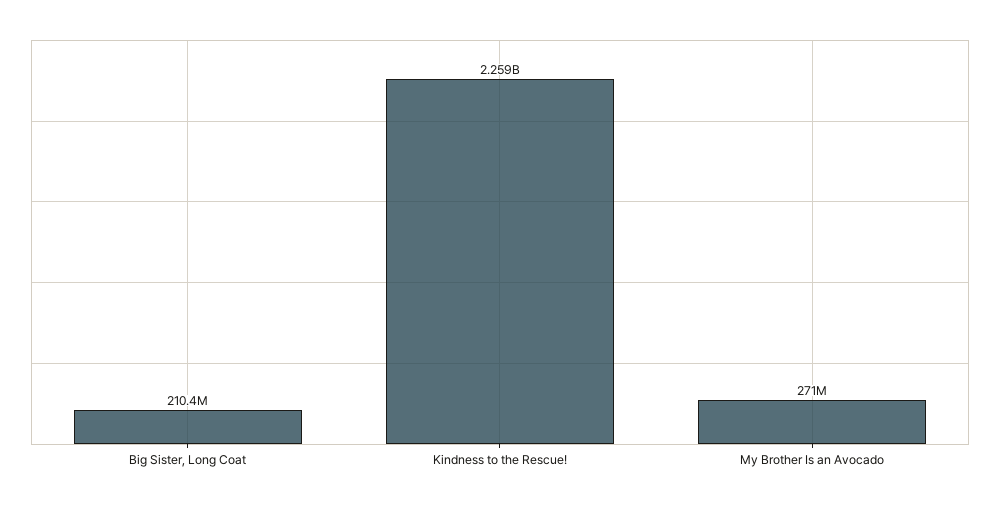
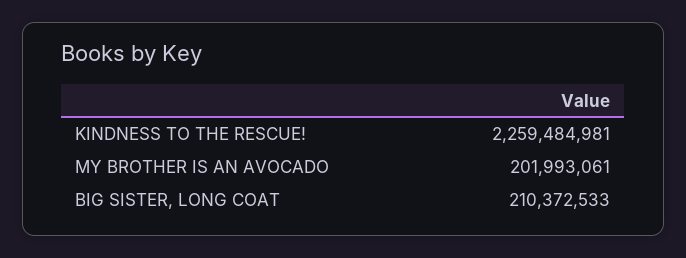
My Brother Is an Avocado: 271000000 -> 201993061

